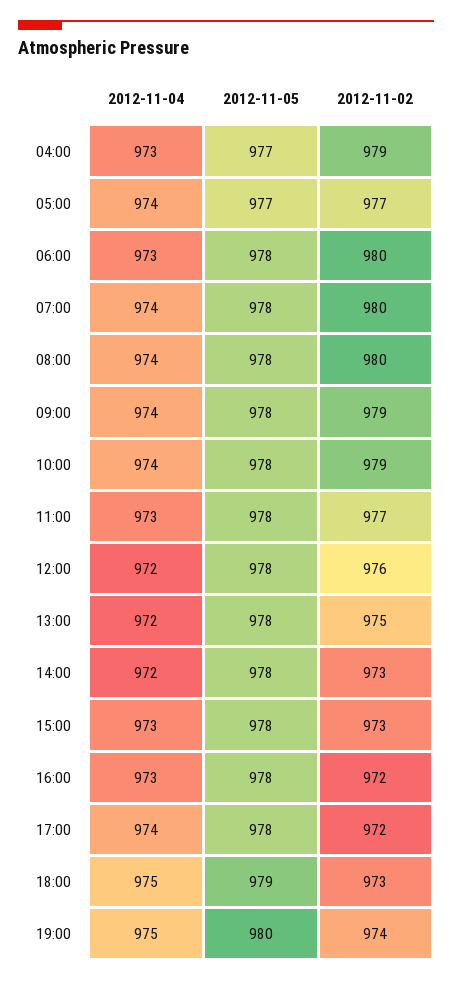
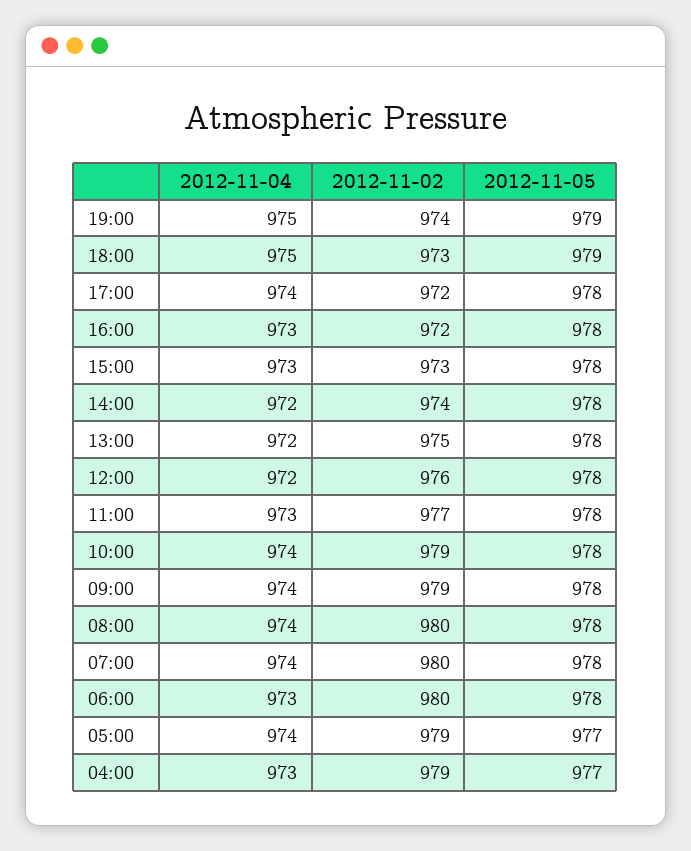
2012-11-02, 05:00: 977 -> 979
2012-11-02, 14:00: 973 -> 974
2012-11-05, 19:00: 980 -> 979

